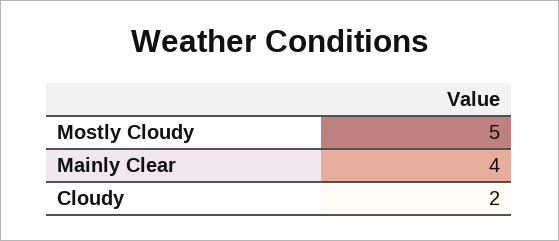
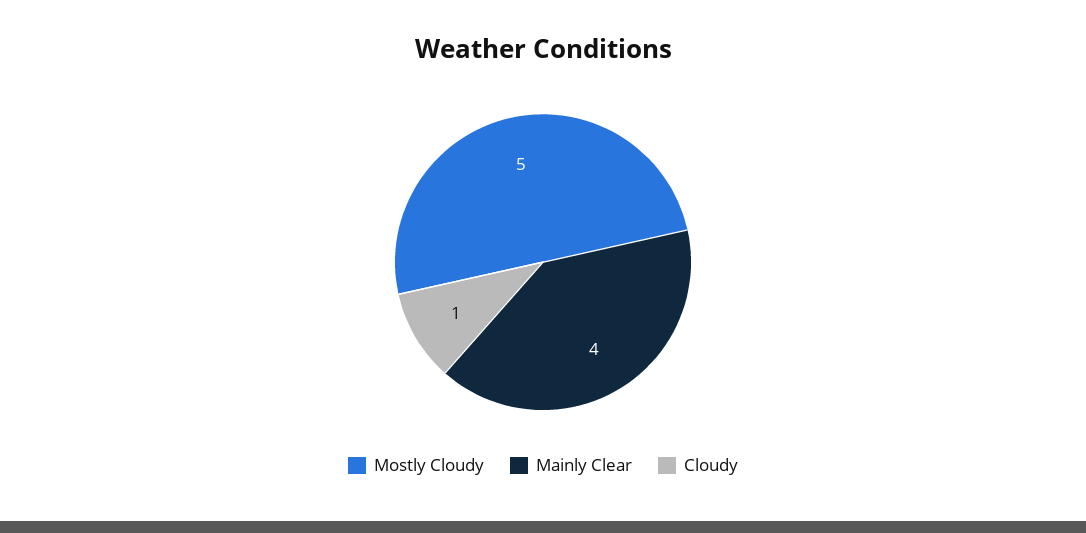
Cloudy: 2 -> 1

